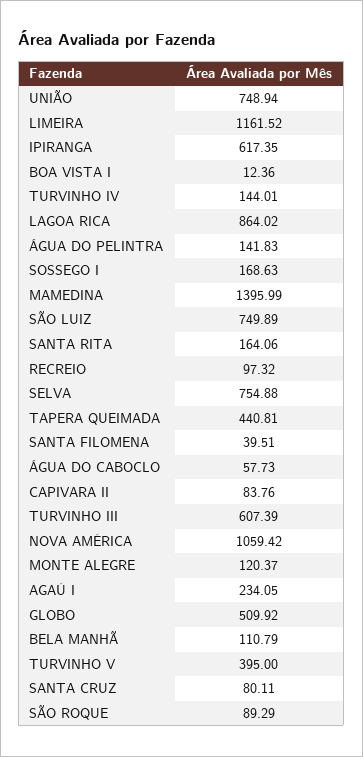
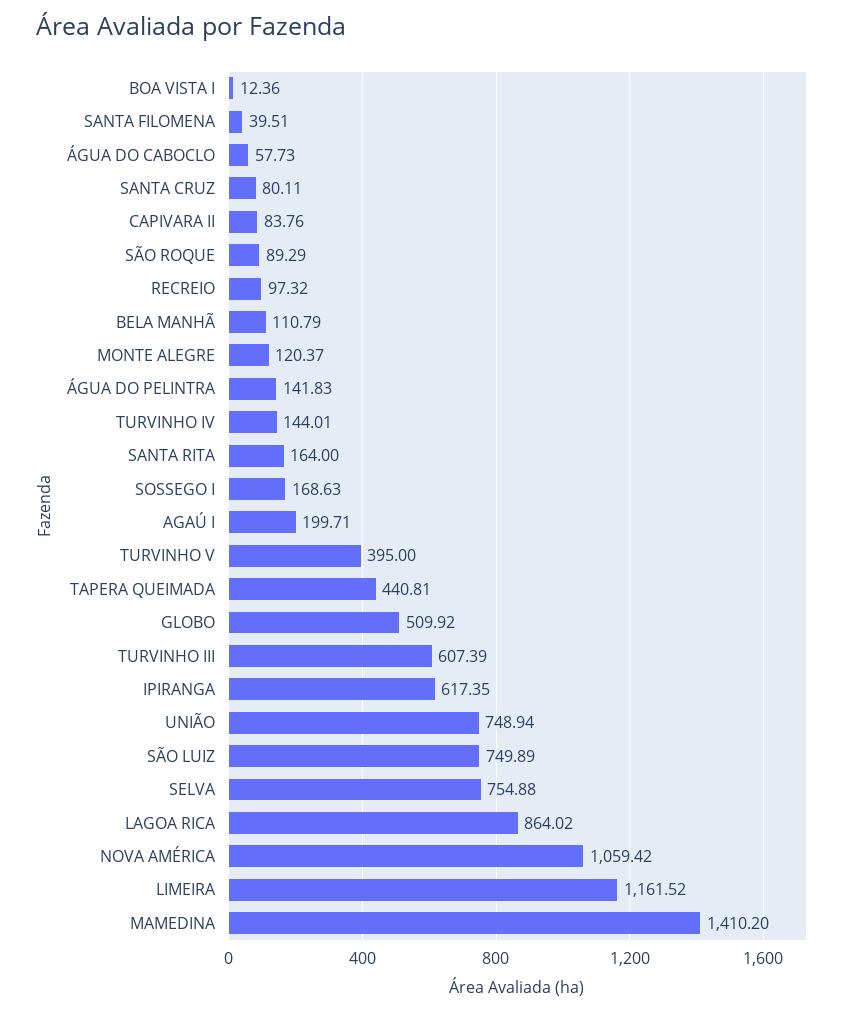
MAMEDINA: 1395.99 -> 1410.2
SANTA RITA: 164.06 -> 164
AGAÚ I: 234.05 -> 199.71

